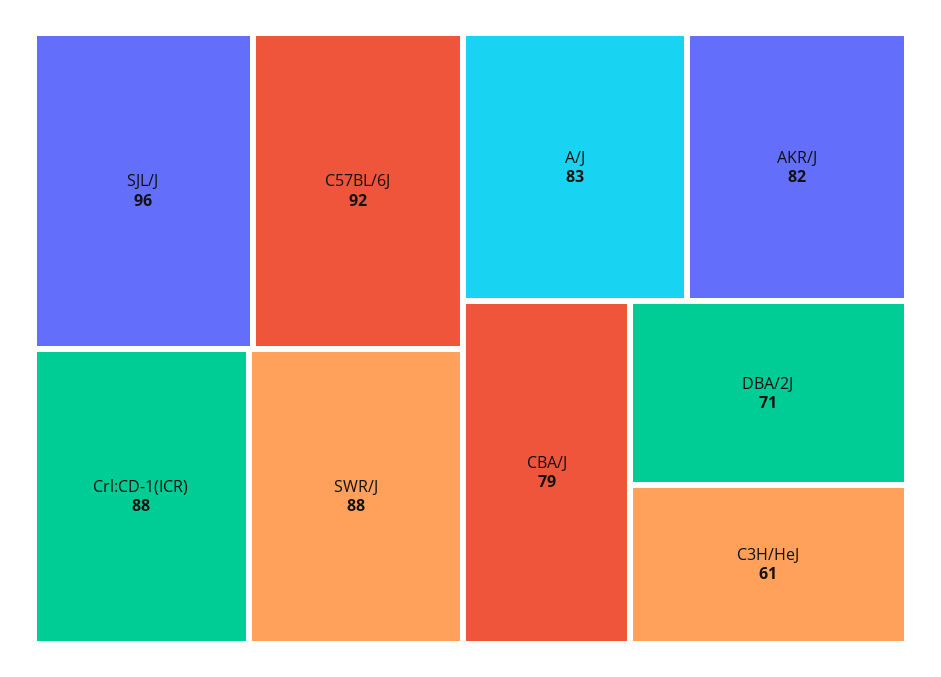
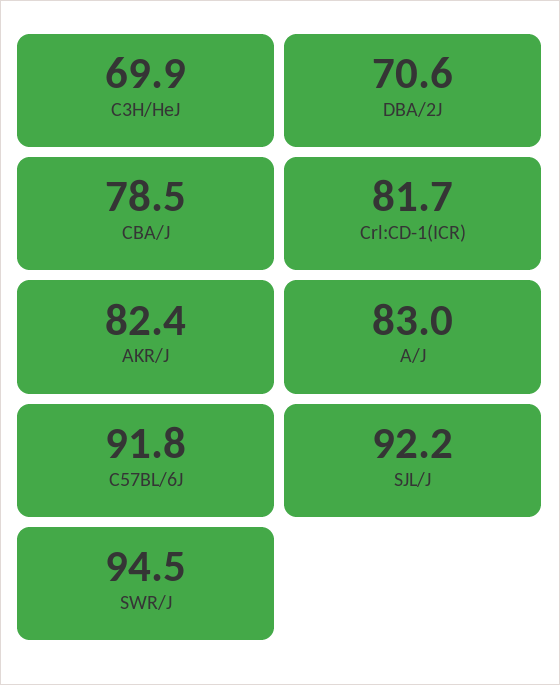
SJL/J: 96 -> 92.2
Crl:CD-1(ICR): 88 -> 81.7
SWR/J: 88 -> 94.5
C3H/HeJ: 61 -> 69.9

